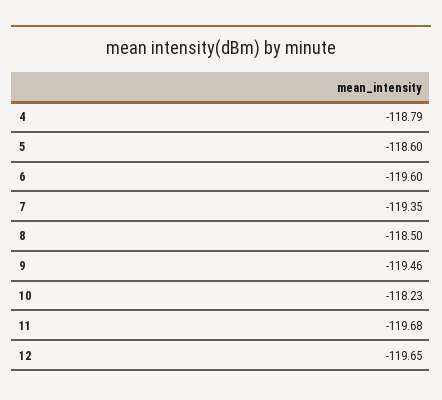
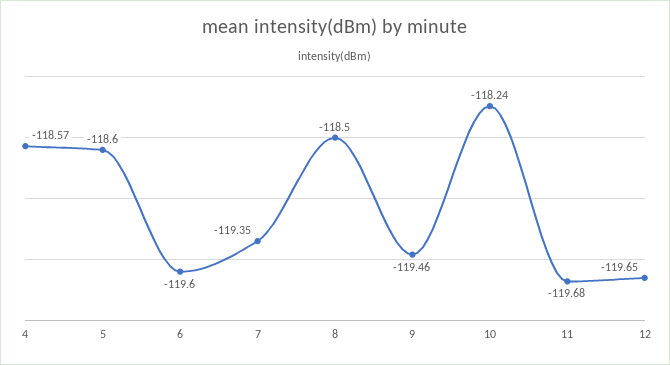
4: -118.79 -> -118.57
10: -118.23 -> -118.24

